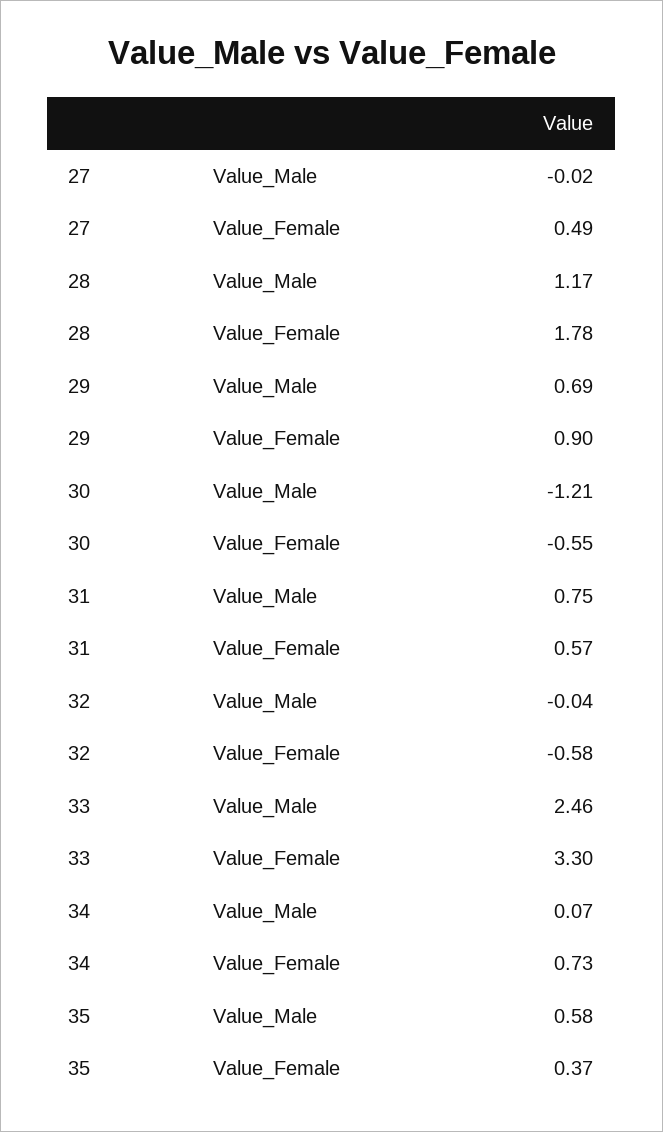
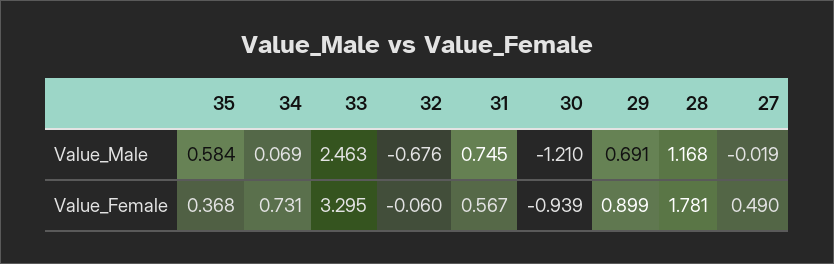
30, Value_Female: -0.55 -> -0.939
32, Value_Male: -0.04 -> -0.676
32, Value_Female: -0.58 -> -0.06

